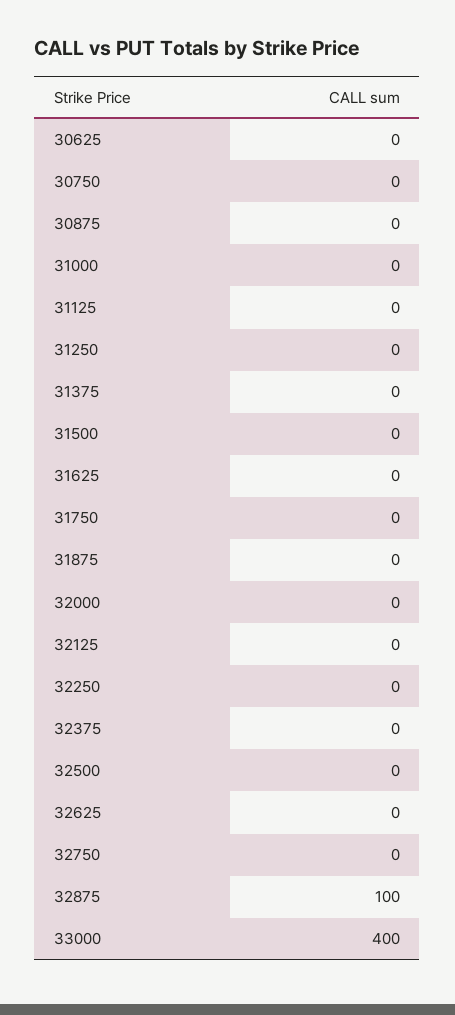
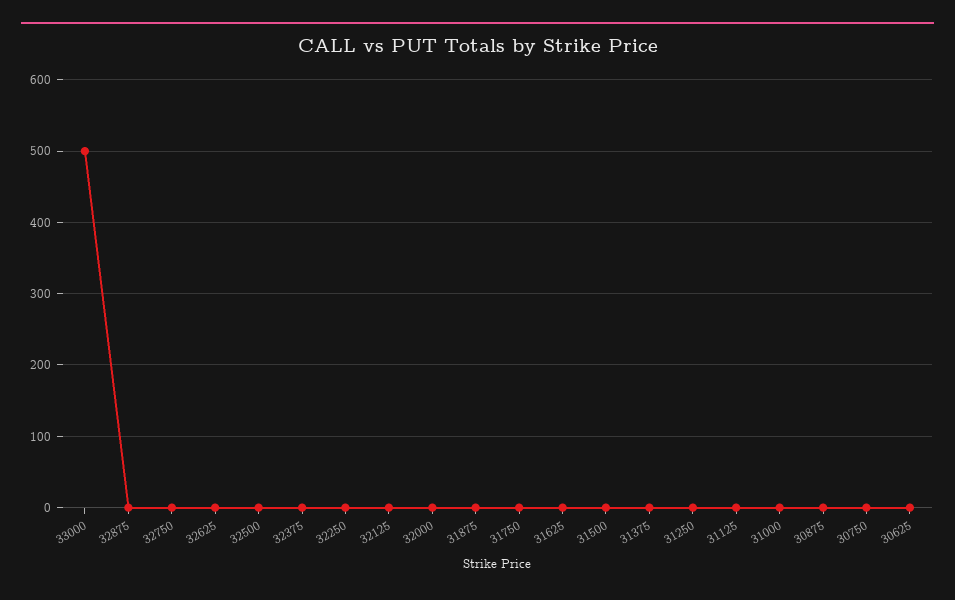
32875: 100 -> 0
33000: 400 -> 500

